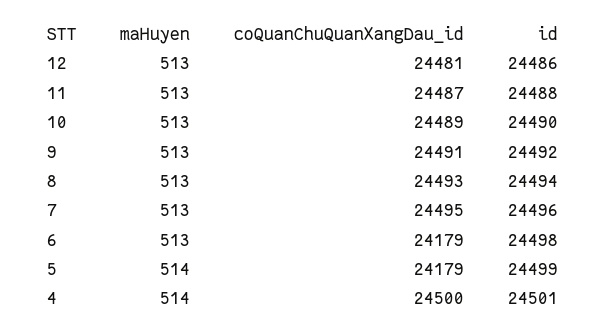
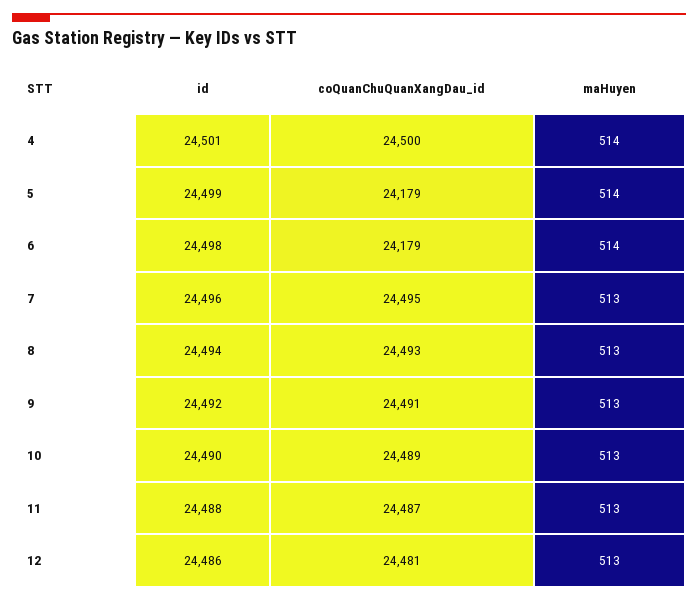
maHuyen, 6: 513 -> 514

